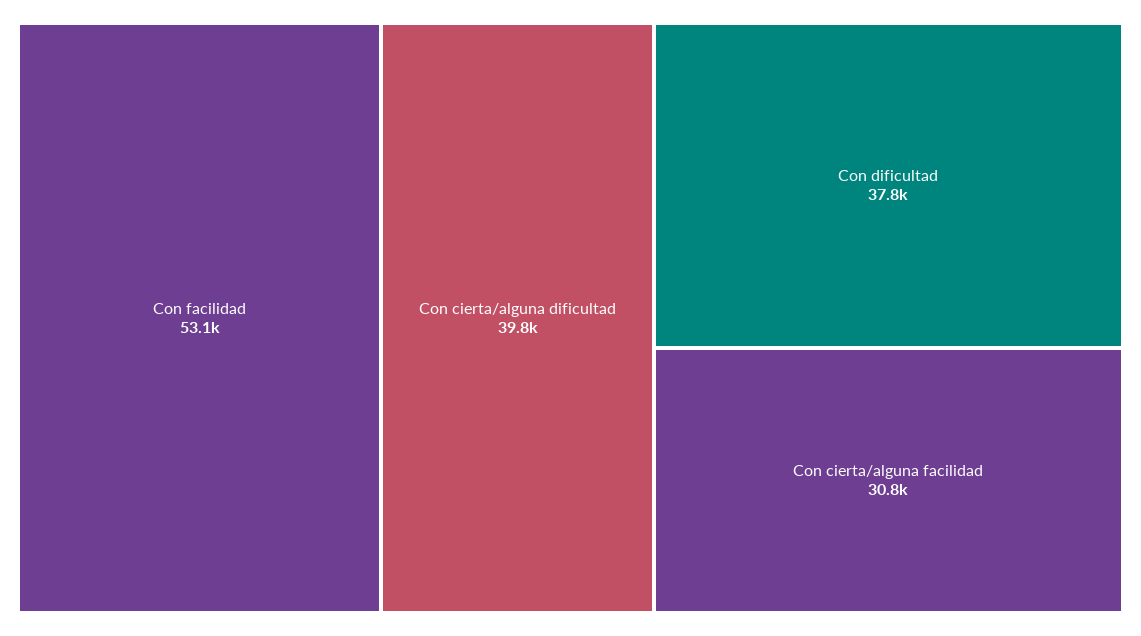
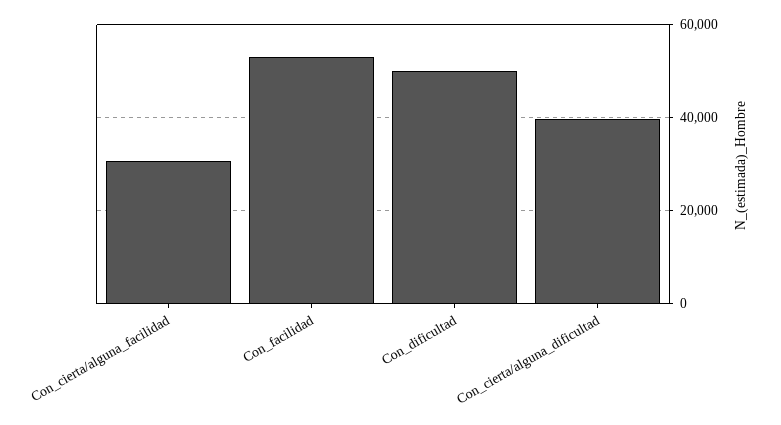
Con dificultad: 37800 -> 50000

